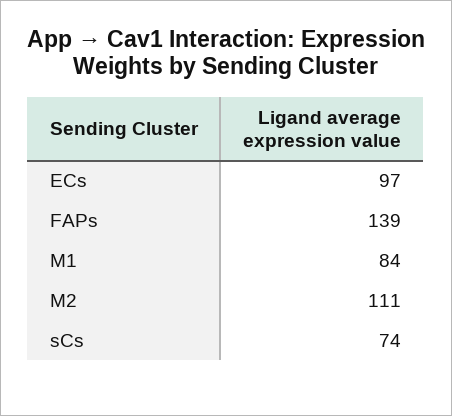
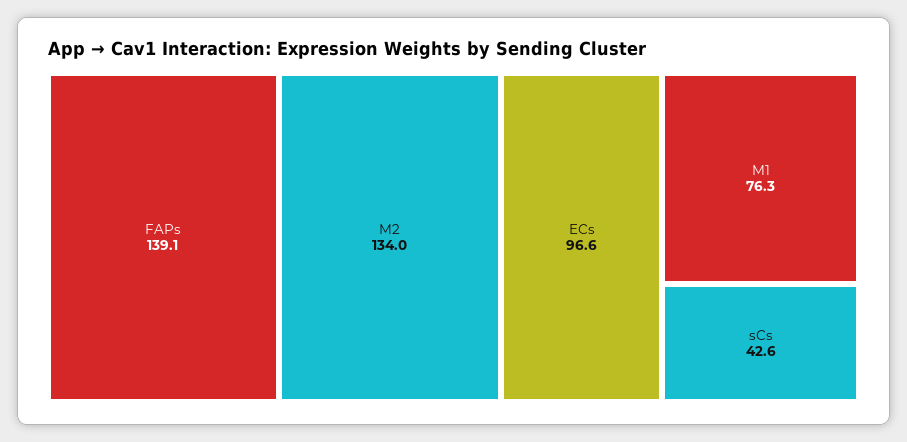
M1: 84 -> 76.3
M2: 111 -> 134
sCs: 74 -> 42.6

